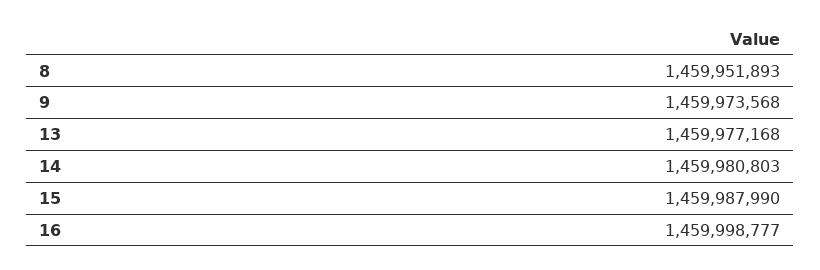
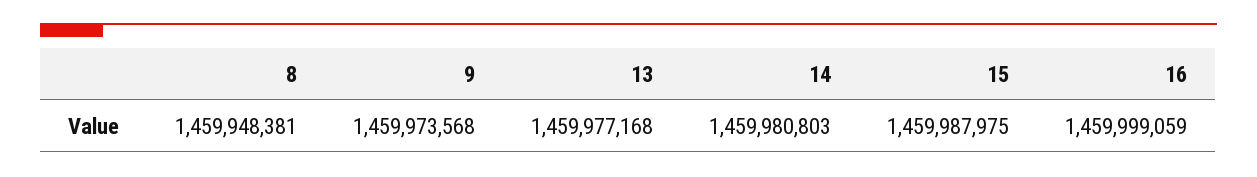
8: 1459951893 -> 1459948381
15: 1459987990 -> 1459987975
16: 1459998777 -> 1459999059

